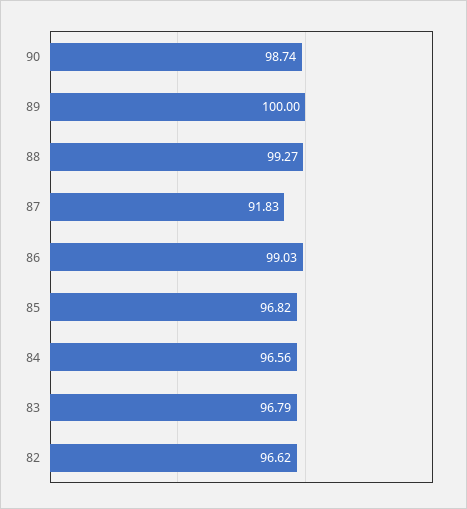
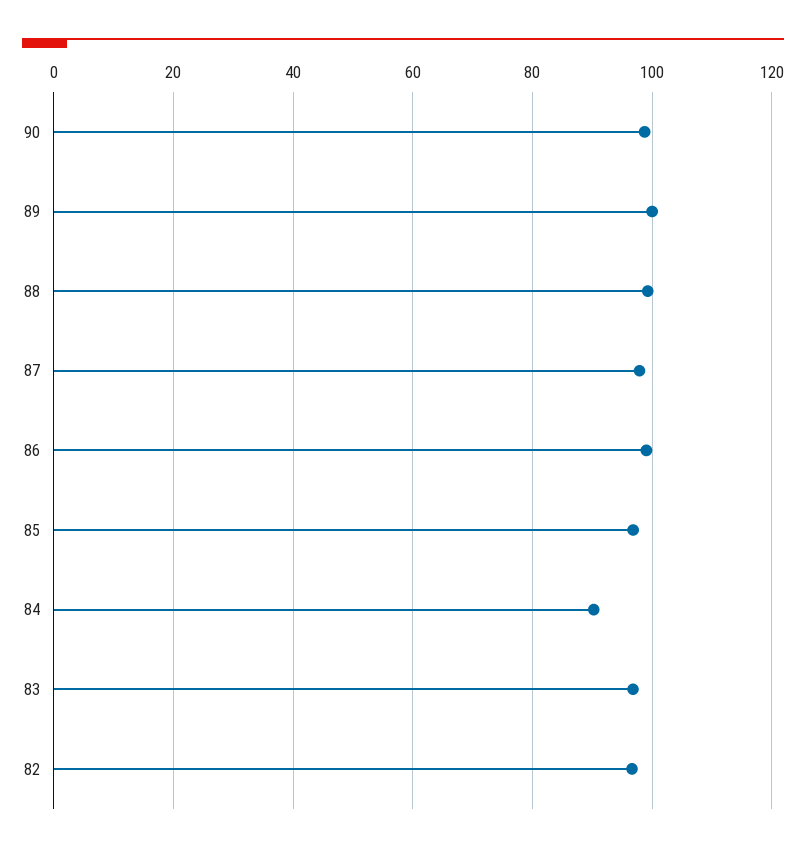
87: 91.83 -> 98
84: 96.56 -> 90

